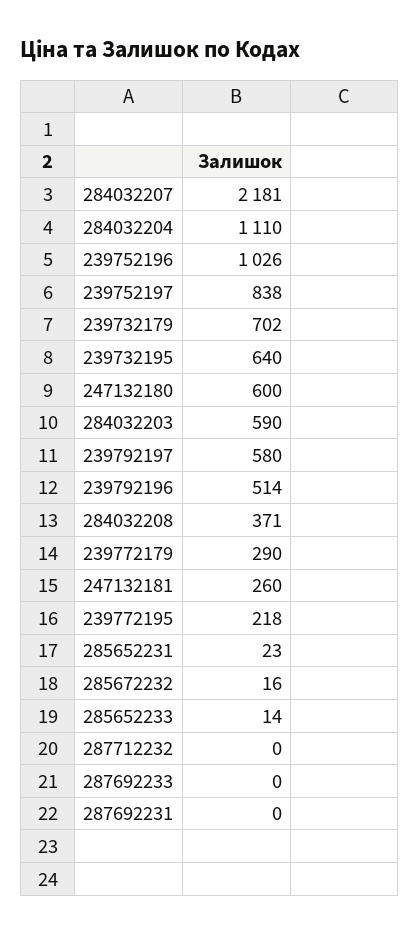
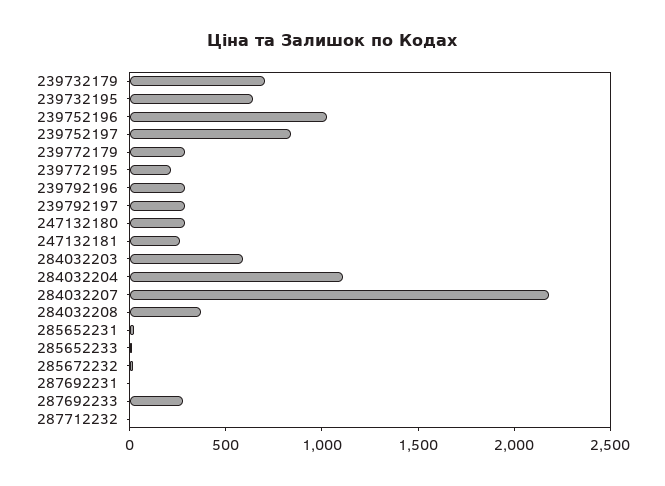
247132180: 600 -> 300
239792197: 580 -> 300
239792196: 514 -> 300
287692233: 0 -> 300

